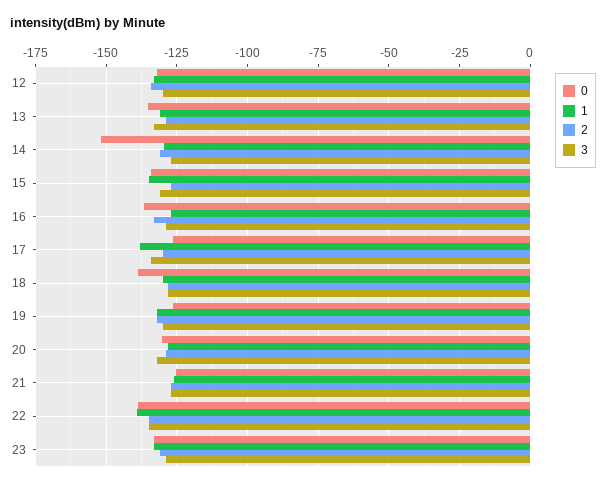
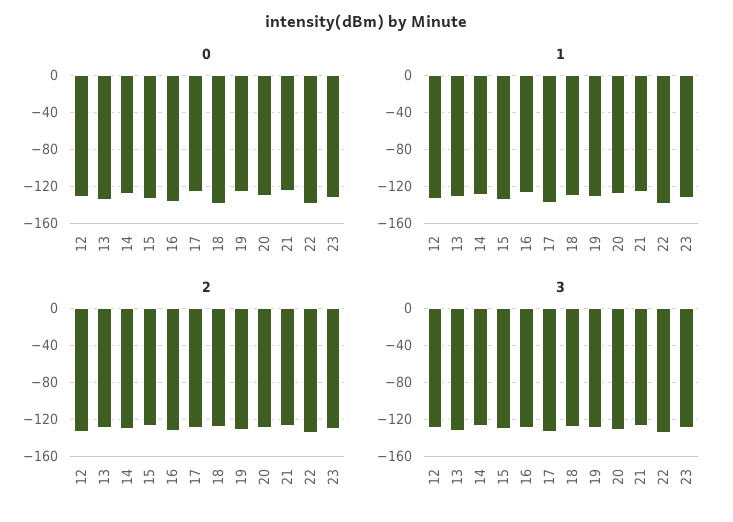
0, 14: -152.5 -> -130

